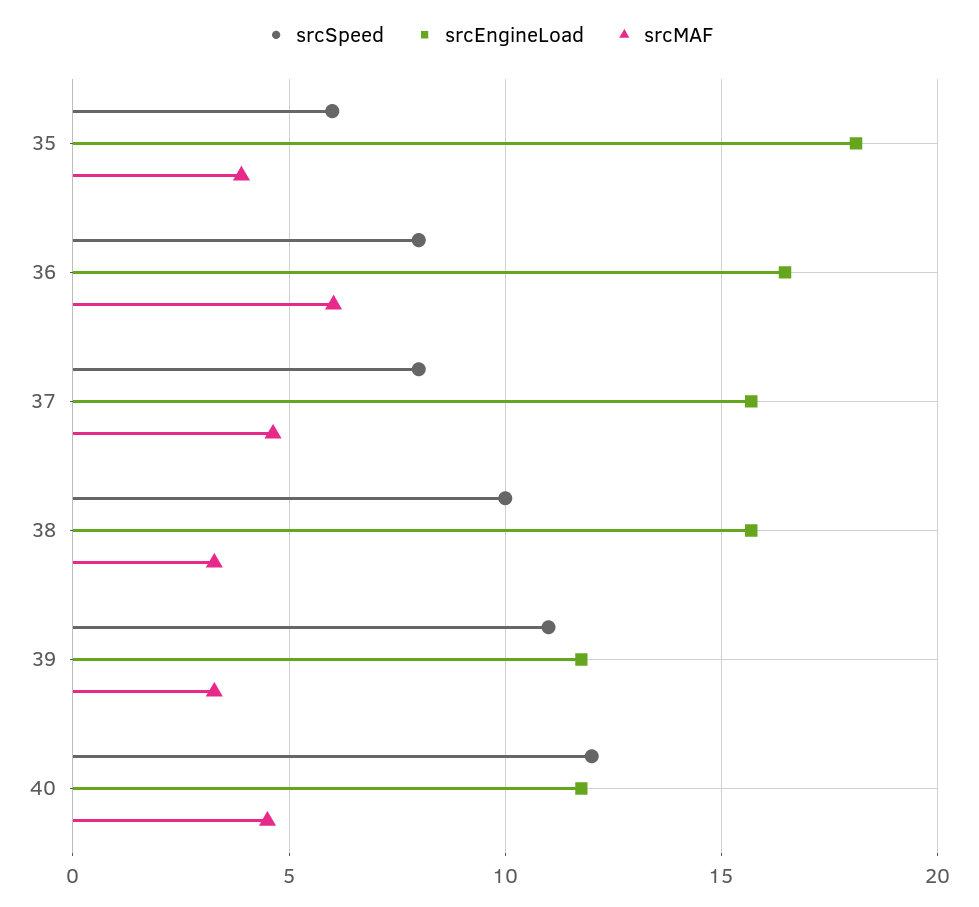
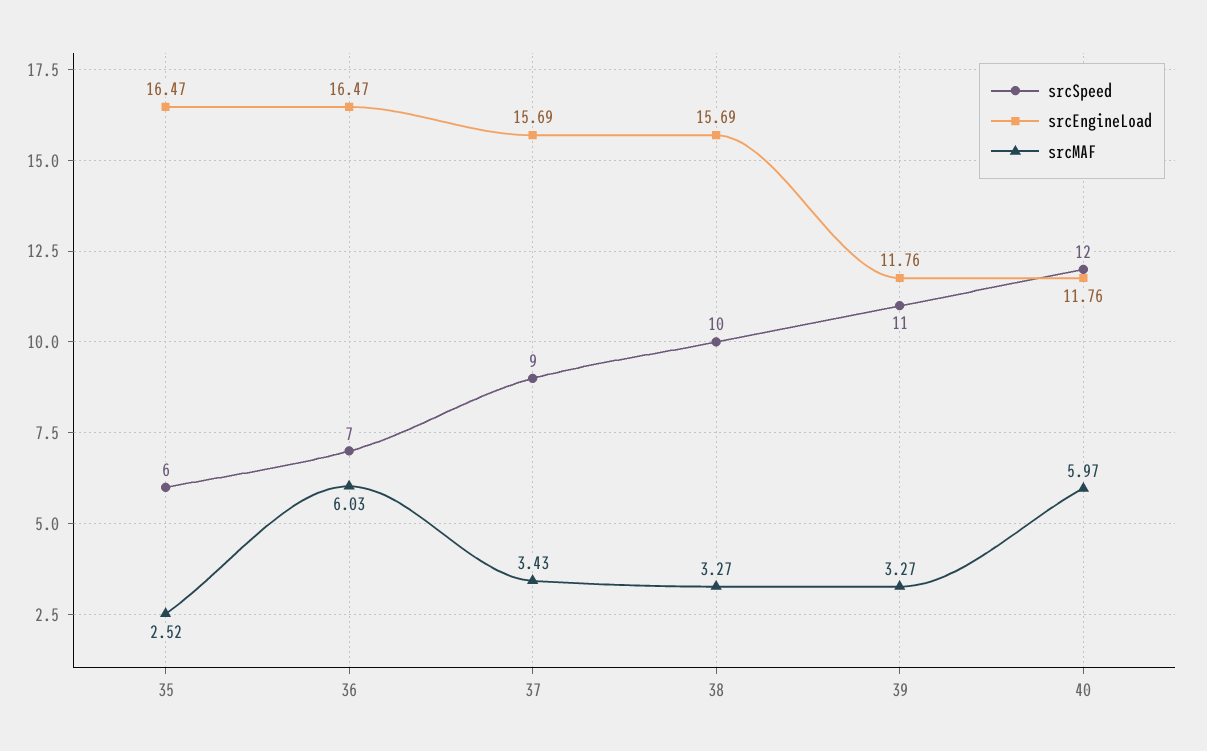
srcEngineLoad, 35: 18 -> 16.47
srcMAF, 35: 4 -> 2.52
srcSpeed, 36: 8 -> 7
srcSpeed, 37: 8 -> 9
srcMAF, 37: 4.5 -> 3.43
srcMAF, 40: 4.5 -> 5.97

